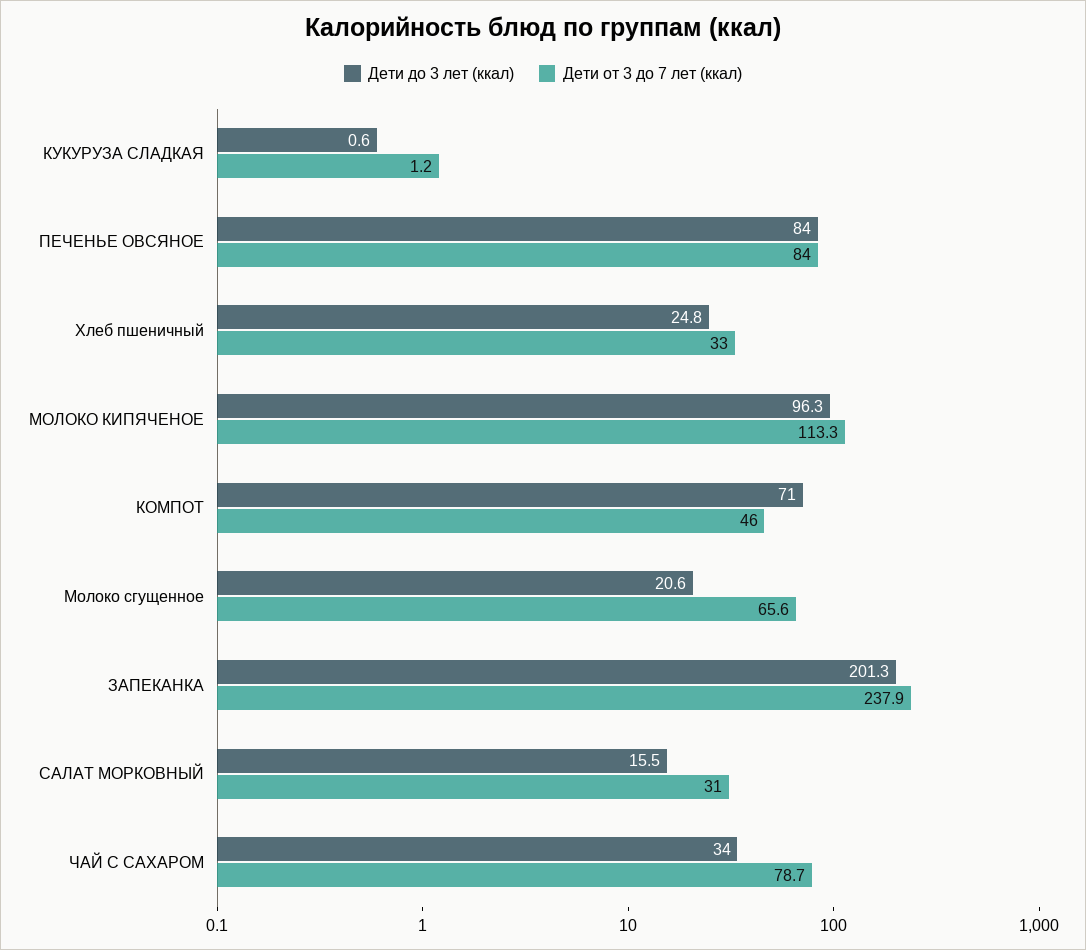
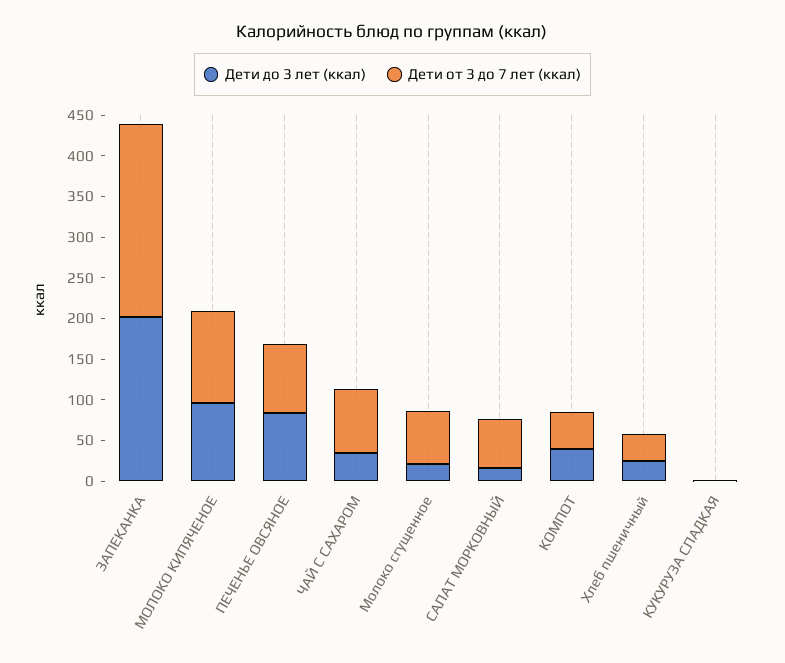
Дети до 3 лет (ккал), КОМПОТ: 71 -> 40
Дети от 3 до 7 лет (ккал), САЛАТ МОРКОВНЫЙ: 31 -> 60

